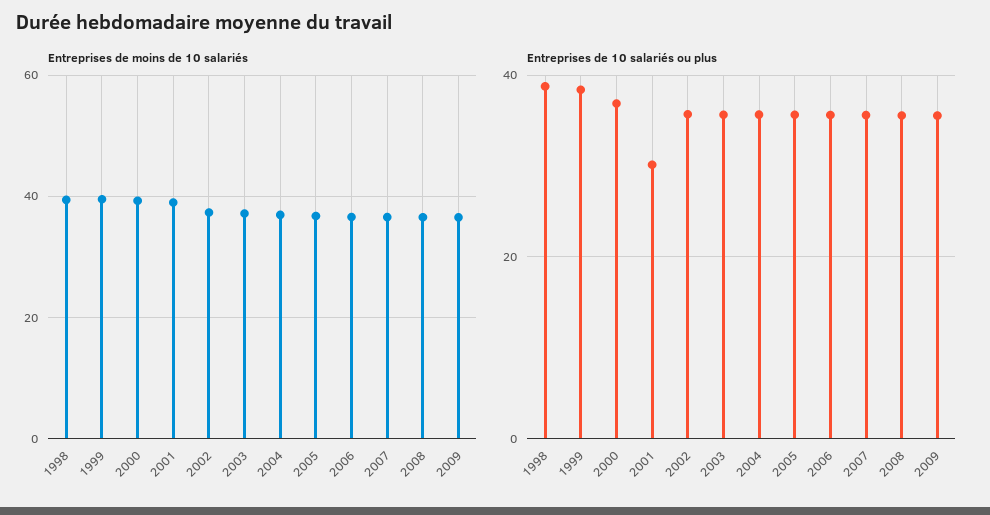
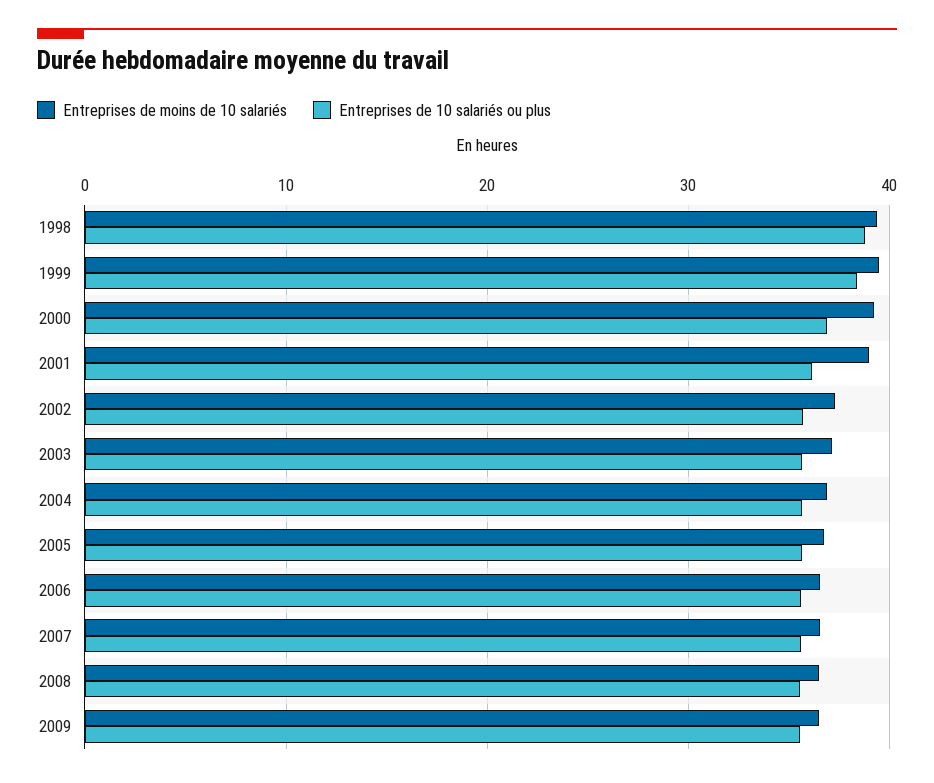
Entreprises de 10 salariés ou plus, 2001: 30 -> 36

